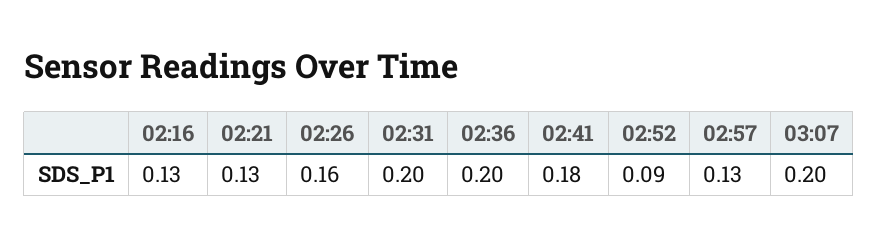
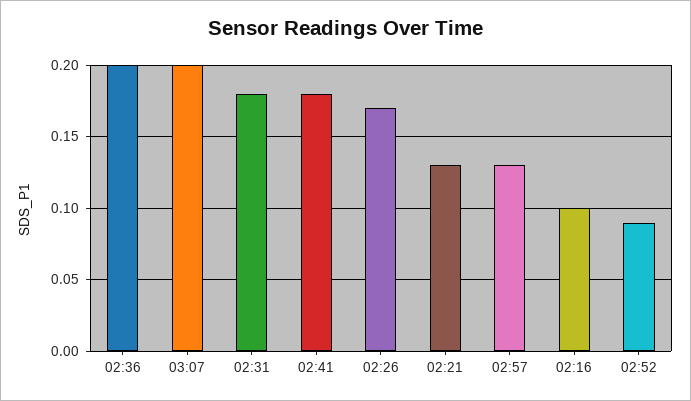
02:16: 0.13 -> 0.1
02:26: 0.16 -> 0.17
02:31: 0.2 -> 0.18

